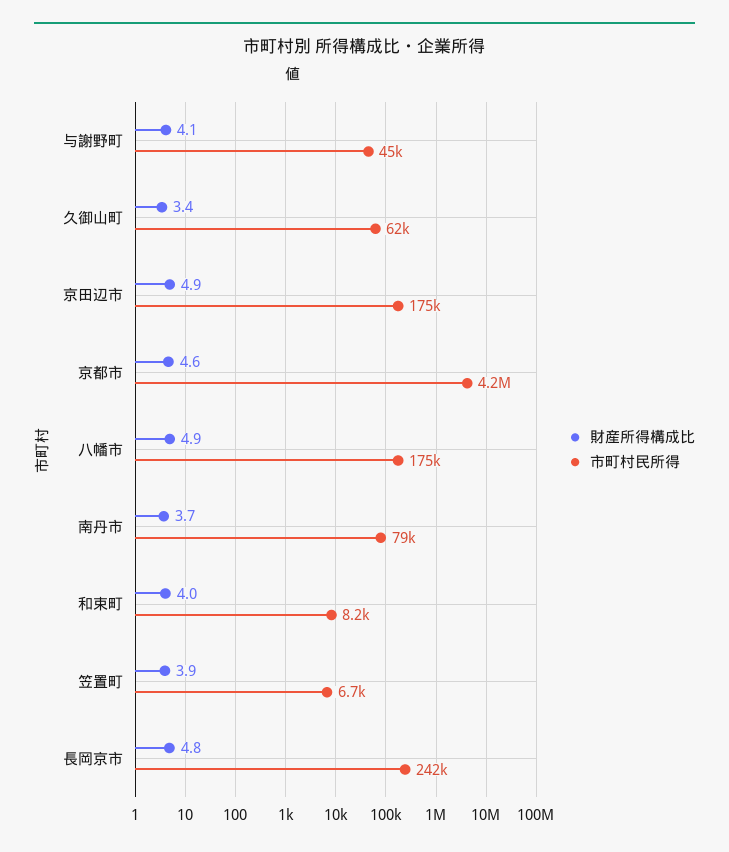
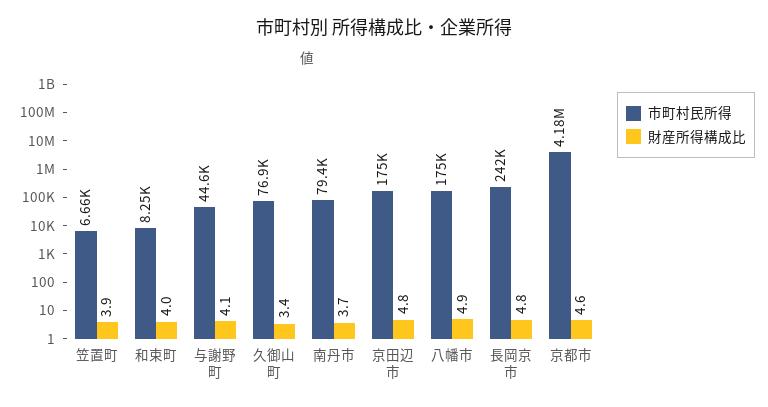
市町村民所得, 久御山町: 62000 -> 76900
財産所得構成比, 京田辺市: 4.9 -> 4.8

